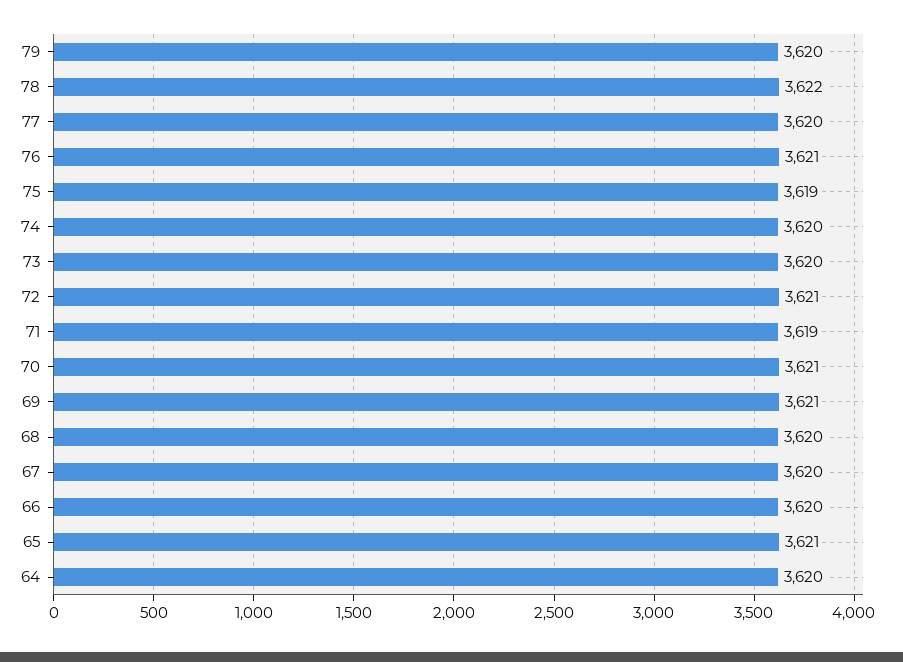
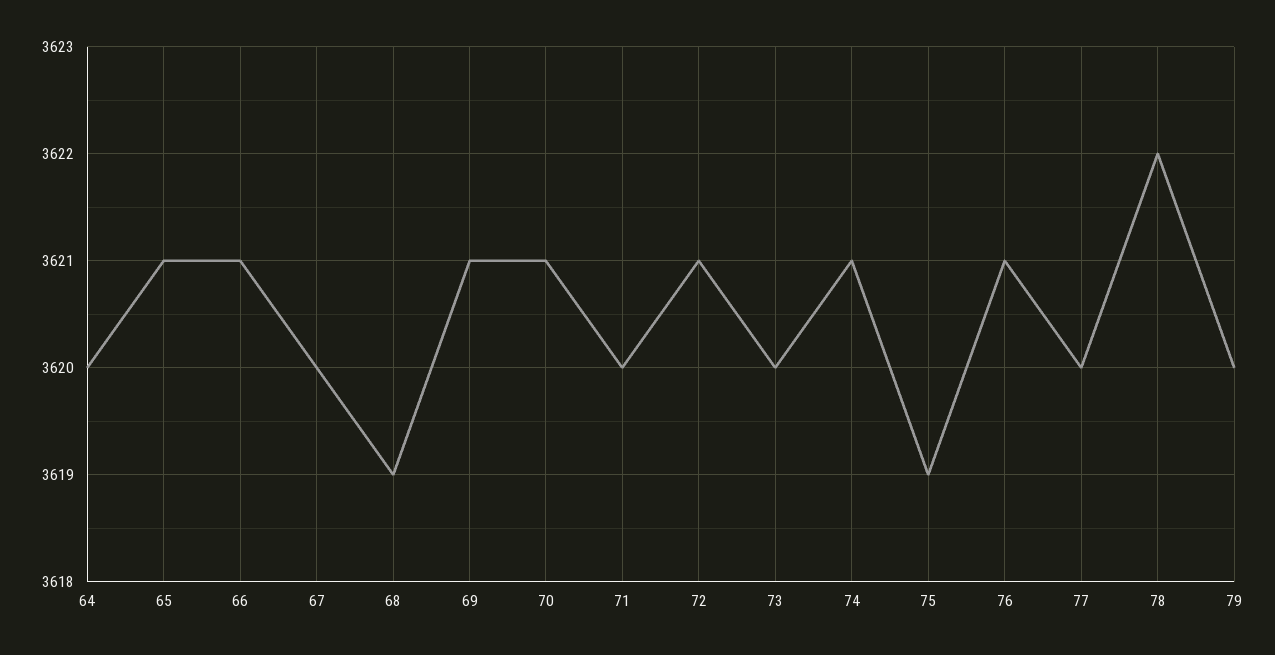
74: 3620 -> 3621
71: 3619 -> 3620
68: 3620 -> 3619
66: 3620 -> 3621

